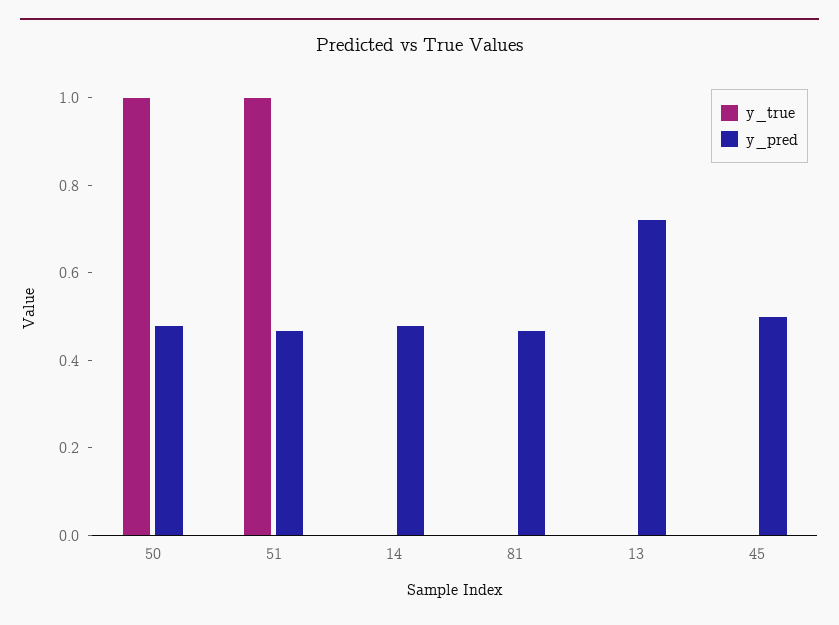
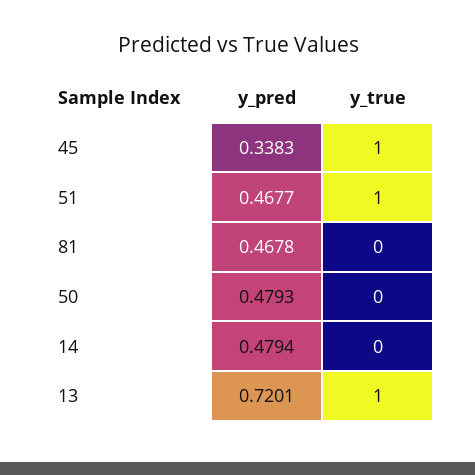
y_true, 50: 1 -> 0
y_true, 13: 0 -> 1
y_true, 45: 0 -> 1
y_pred, 45: 0.5 -> 0.3383

